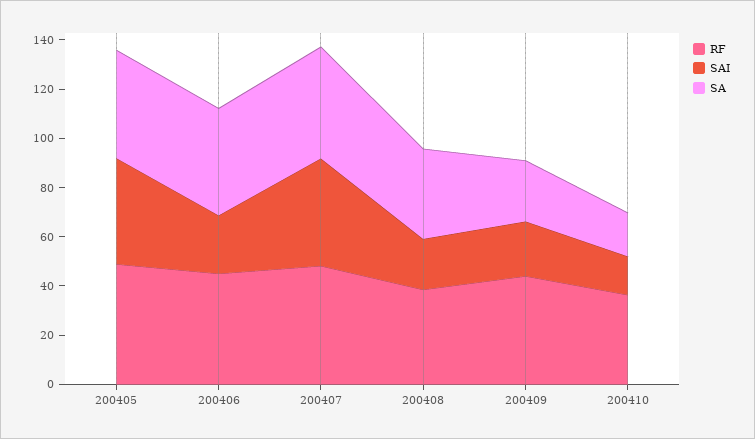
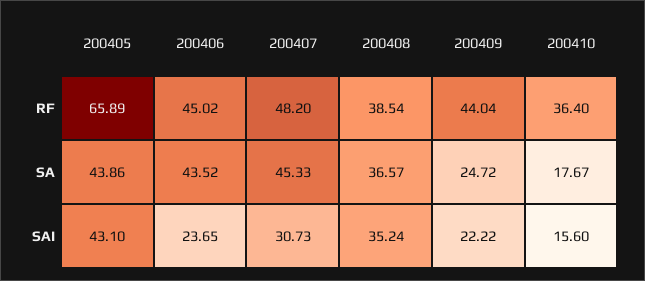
RF, 200405: 50 -> 65.89
SAI, 200407: 45 -> 30.73
SAI, 200408: 20 -> 35.24

